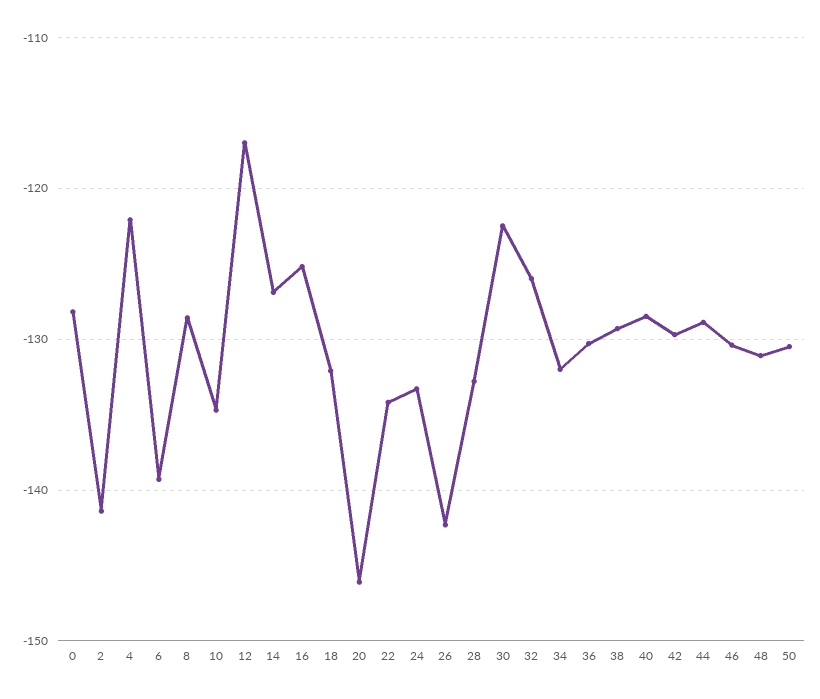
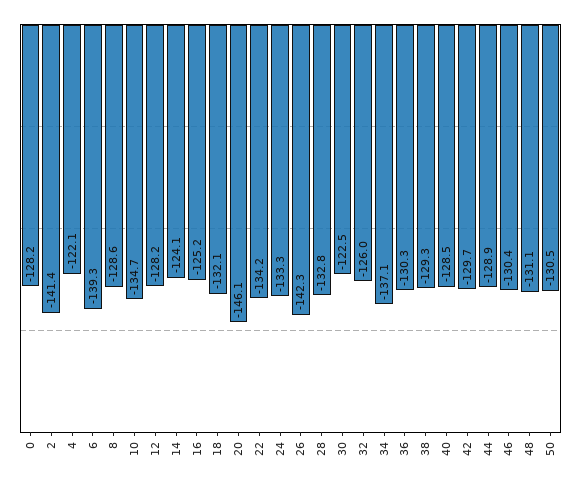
12: -117 -> -128.2
14: -127 -> -124.1
34: -132 -> -137.1

